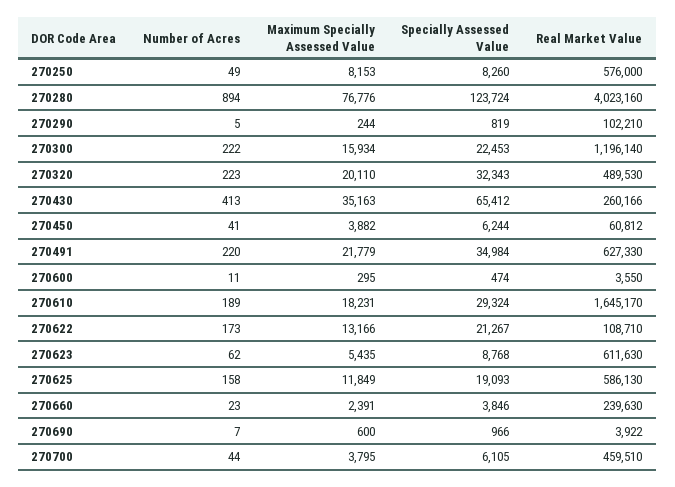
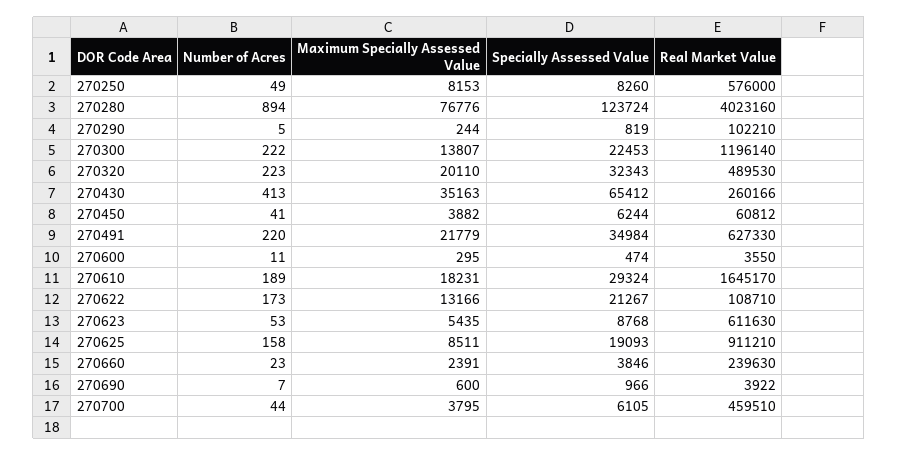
Maximum Specially Assessed Value, 270300: 15934 -> 13807
Number of Acres, 270623: 62 -> 53
Maximum Specially Assessed Value, 270625: 11849 -> 8511
Real Market Value, 270625: 586130 -> 911210

